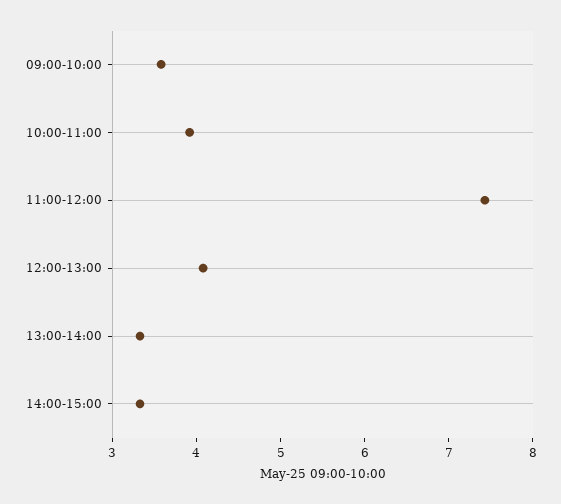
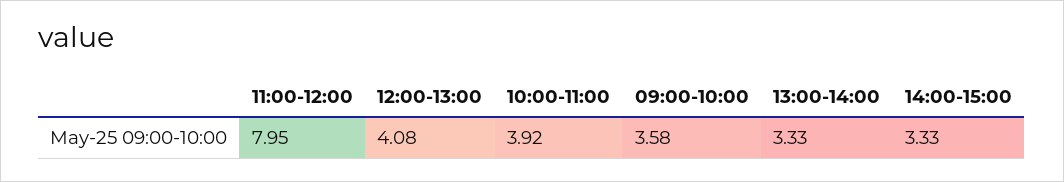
11:00-12:00: 7.4 -> 7.95

